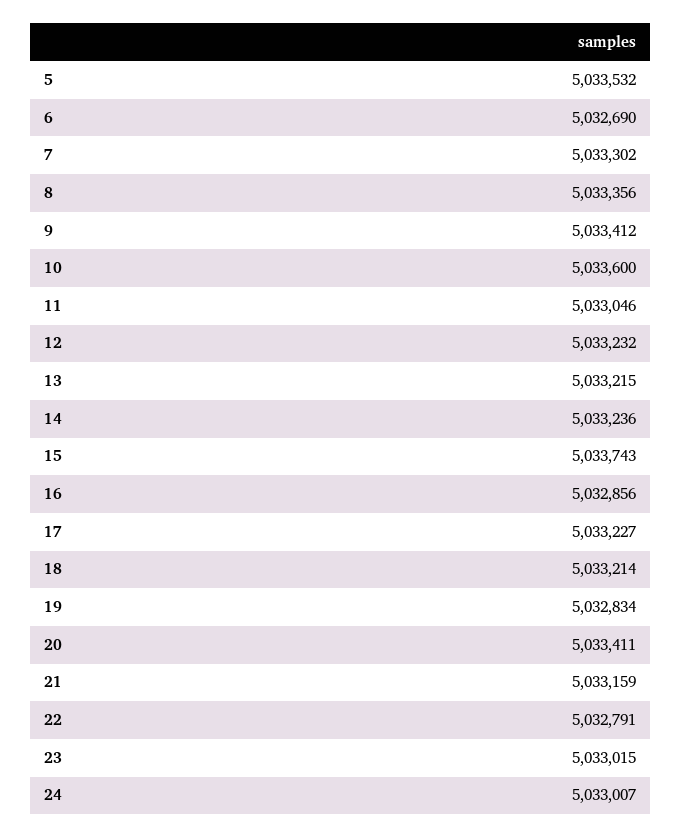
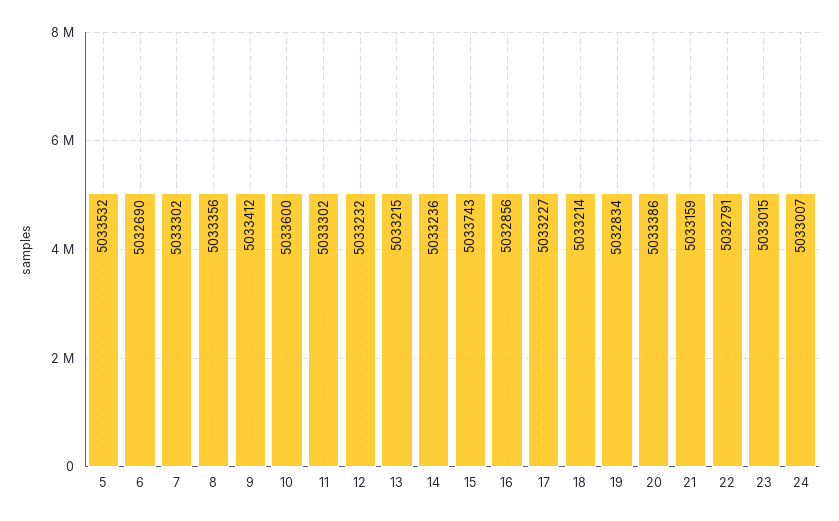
11: 5033046 -> 5033302
20: 5033411 -> 5033386

